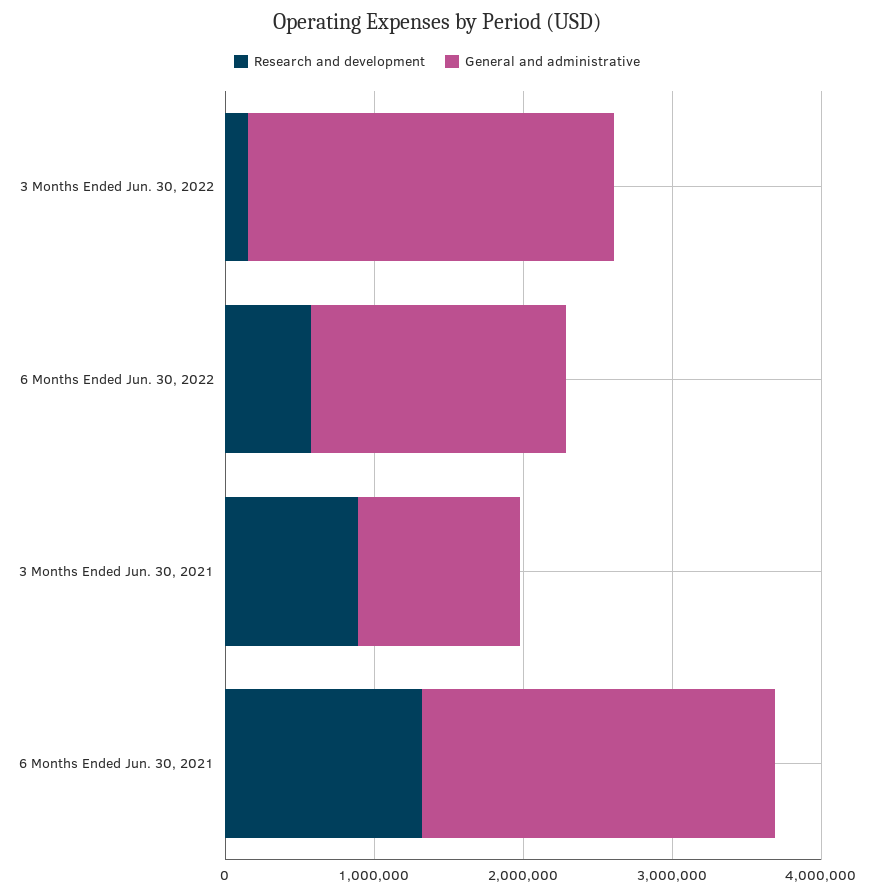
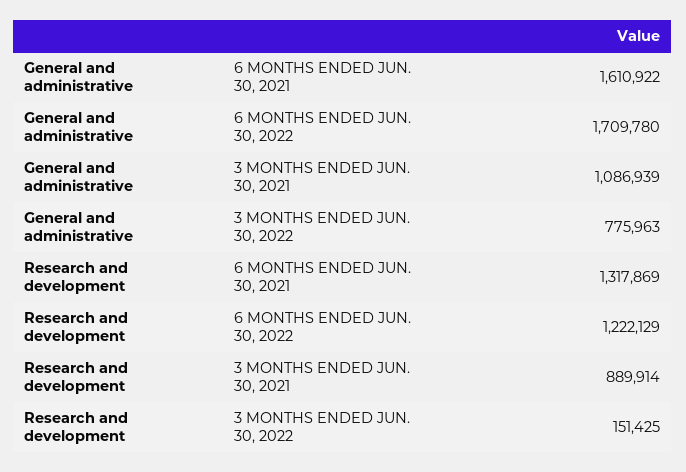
General and administrative, 3 Months Ended Jun. 30, 2022: 2400000 -> 775963
Research and development, 6 Months Ended Jun. 30, 2022: 600000 -> 1222129
General and administrative, 6 Months Ended Jun. 30, 2021: 2400000 -> 1610922

